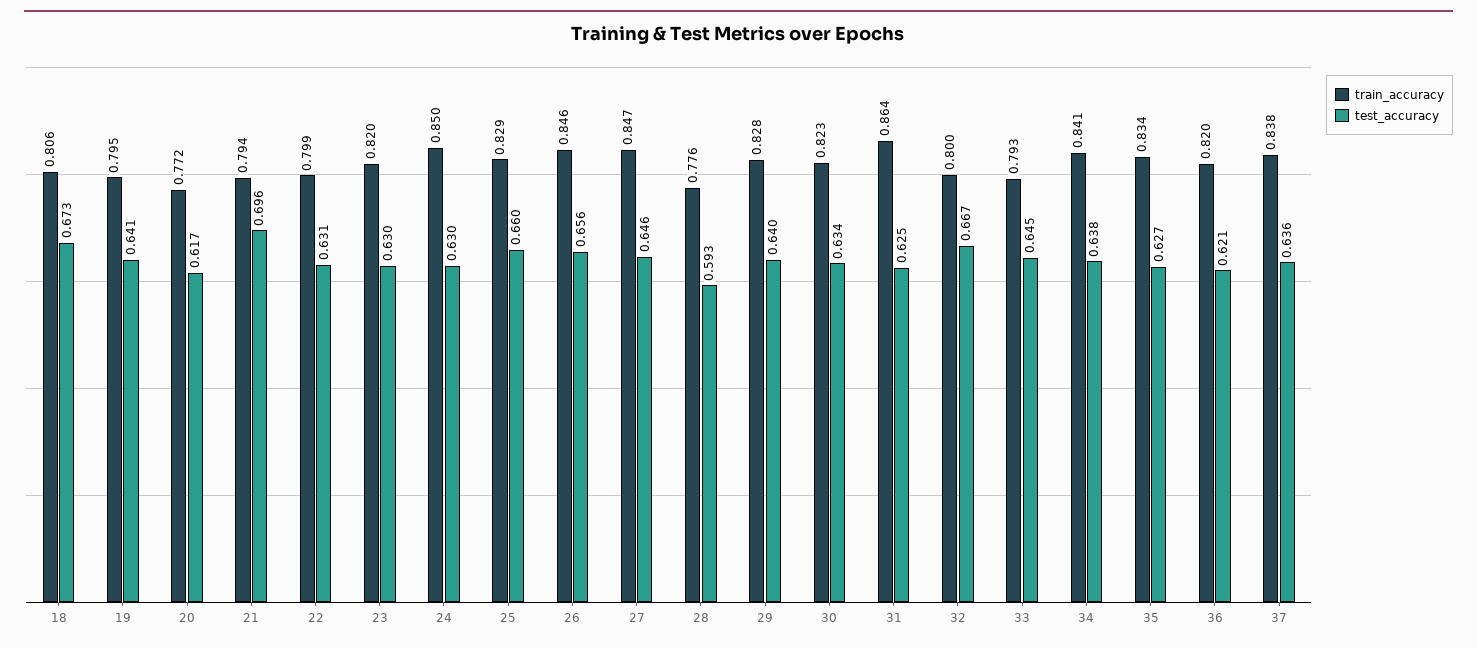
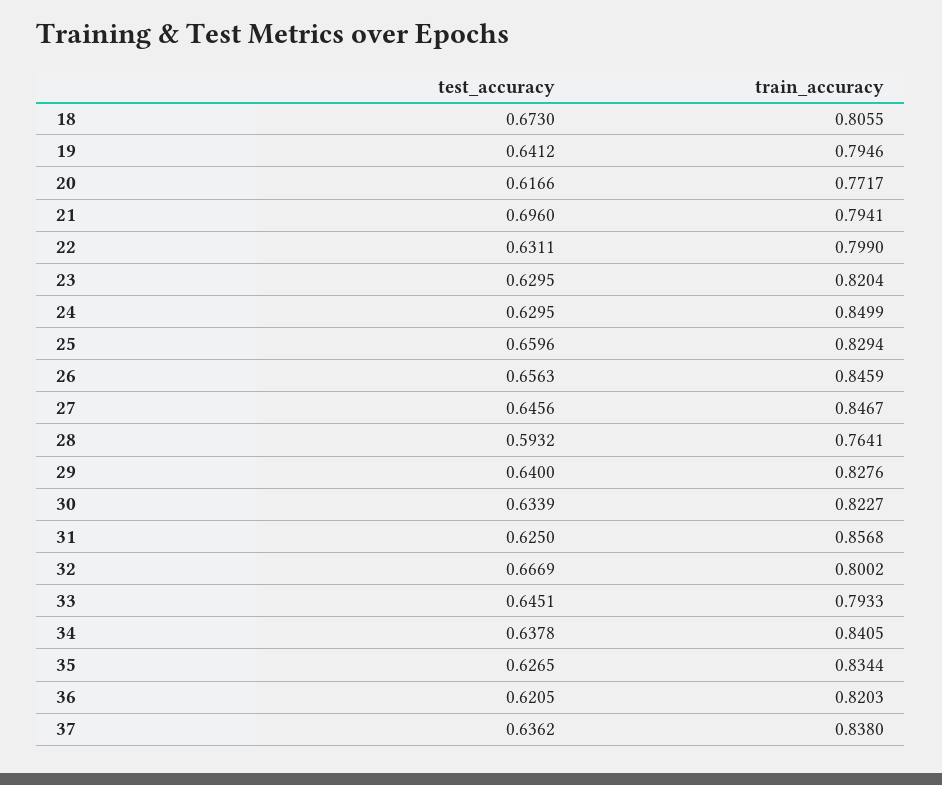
train_accuracy, 28: 0.776 -> 0.7641
train_accuracy, 31: 0.864 -> 0.8568

